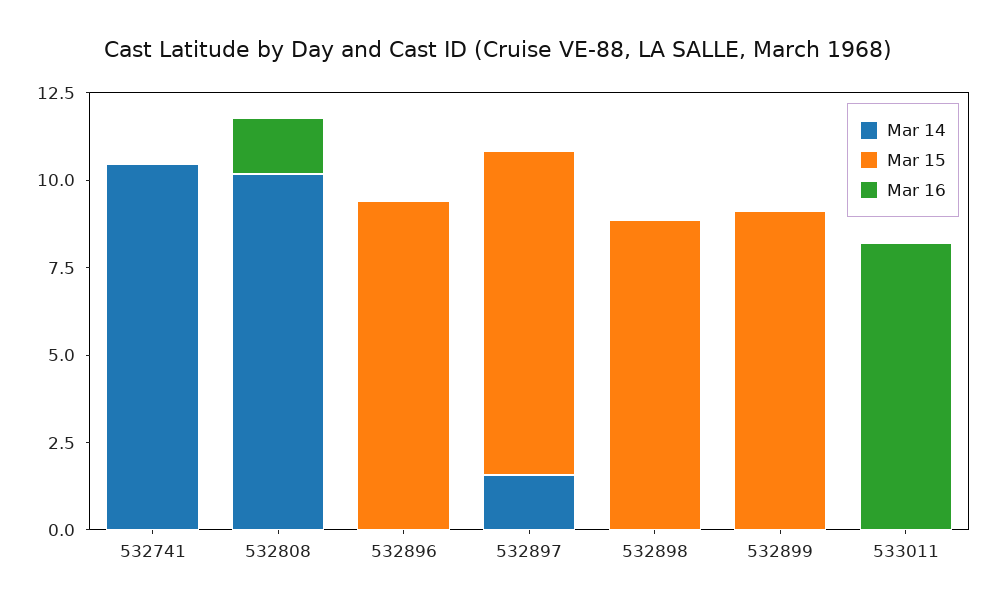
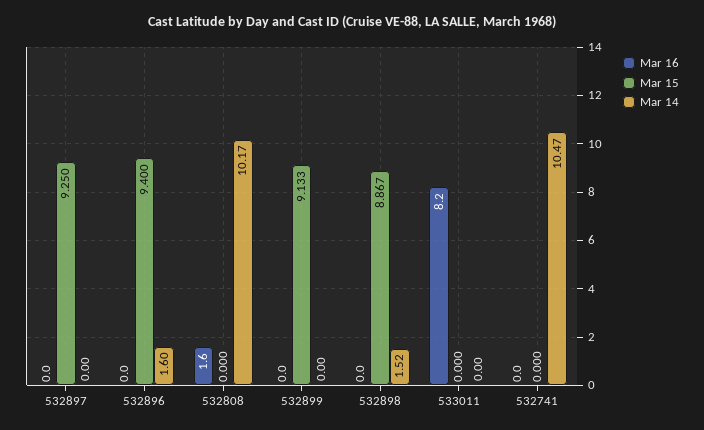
Mar 14, 532896: 0 -> 1.6
Mar 14, 532897: 1.5 -> 0
Mar 14, 532898: 0 -> 1.52

